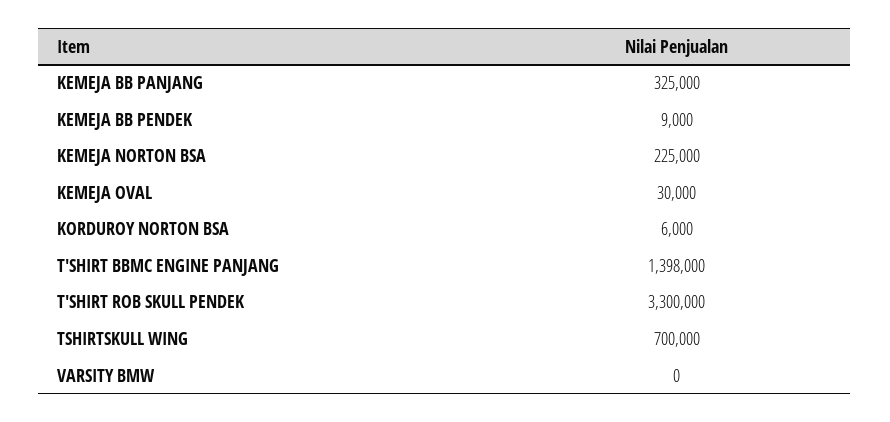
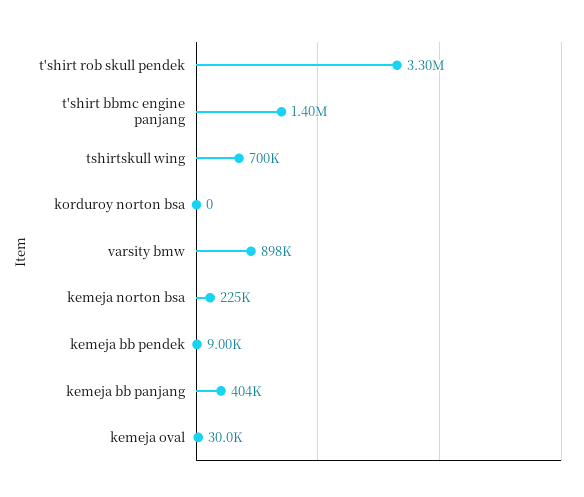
KEMEJA BB PANJANG: 325000 -> 404000
KORDUROY NORTON BSA: 6000 -> 0
VARSITY BMW: 0 -> 898000

